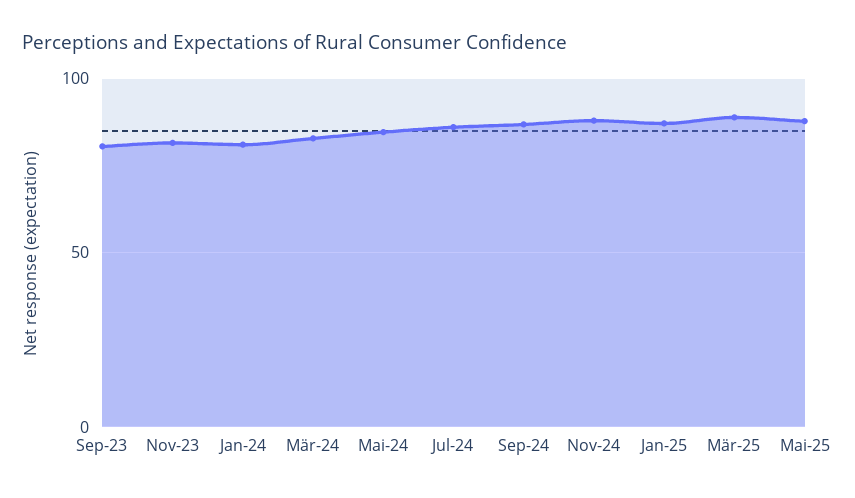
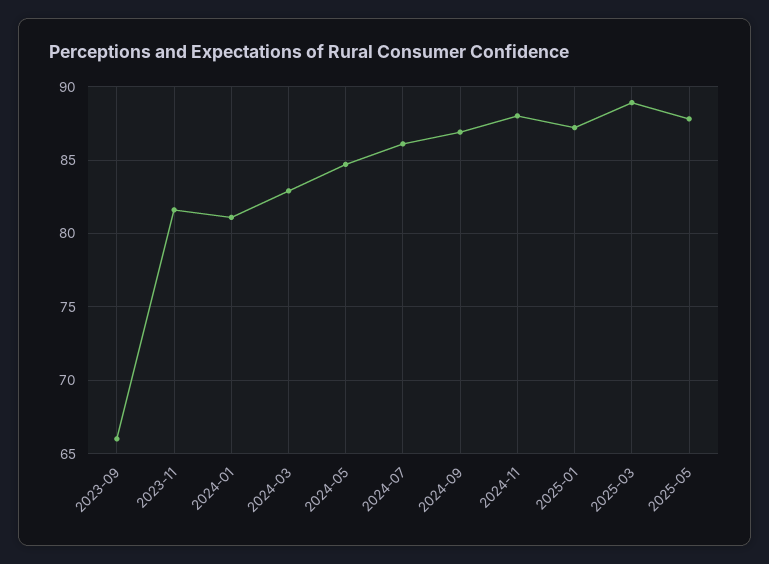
Sep-23: 80 -> 66

